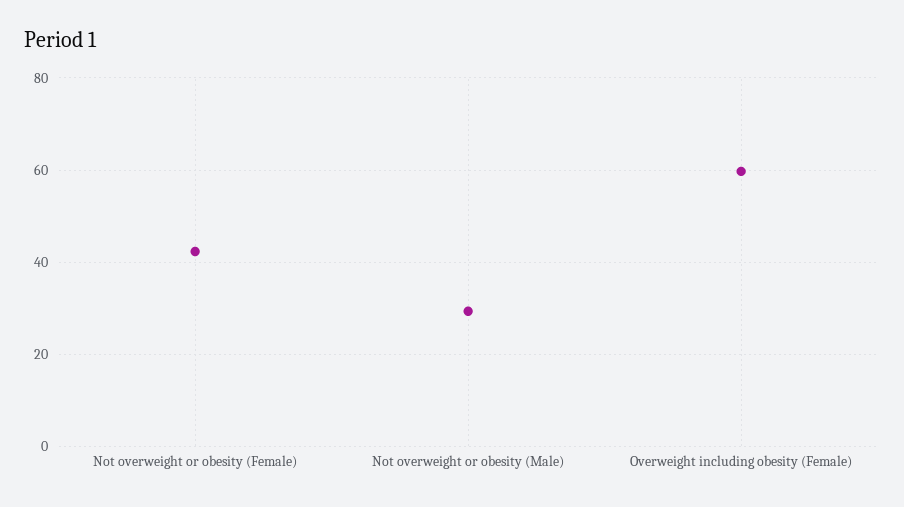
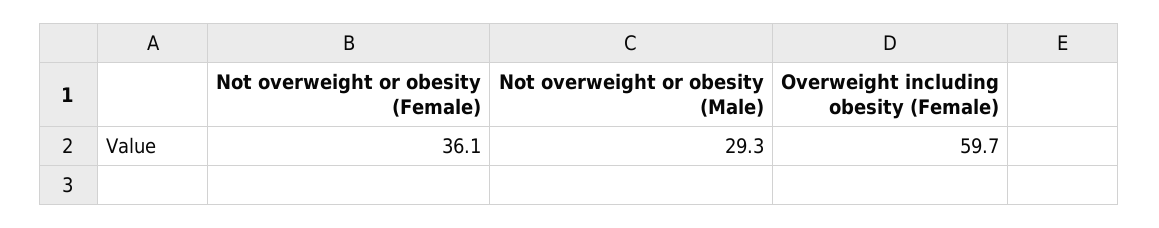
Not overweight or obesity (Female): 42 -> 36.1

